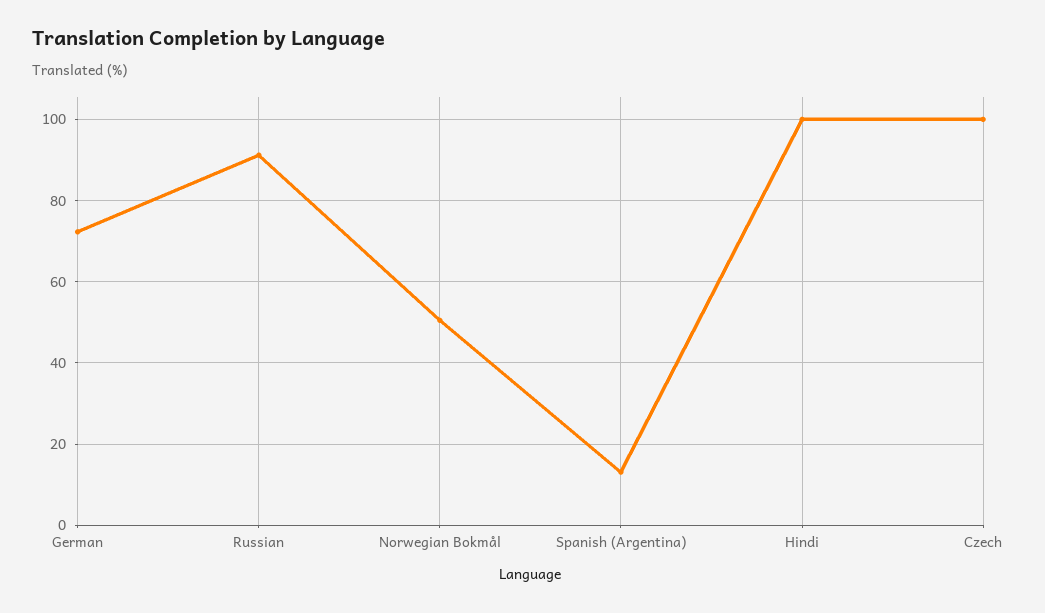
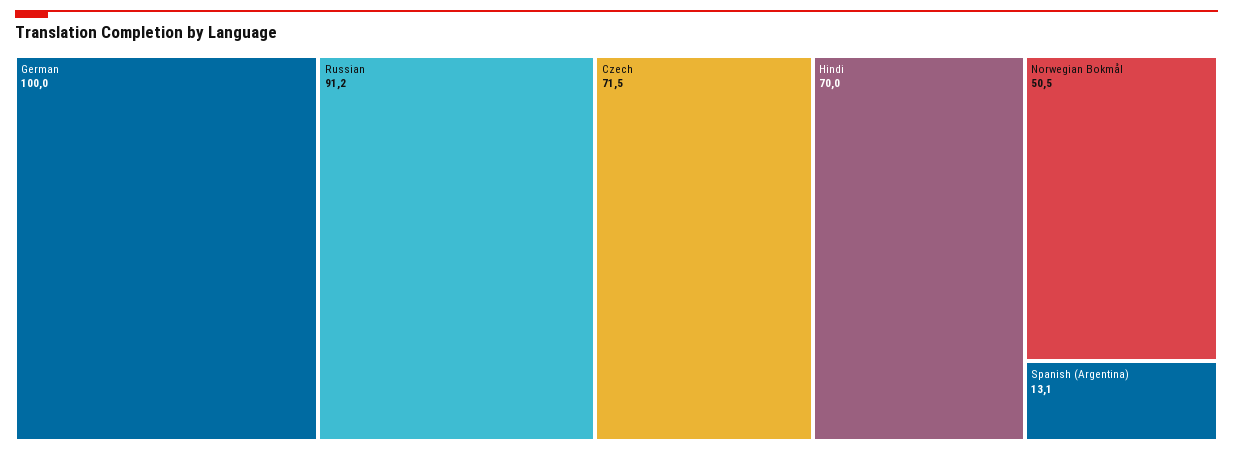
German: 72 -> 100
Hindi: 100 -> 70
Czech: 100 -> 71.5

